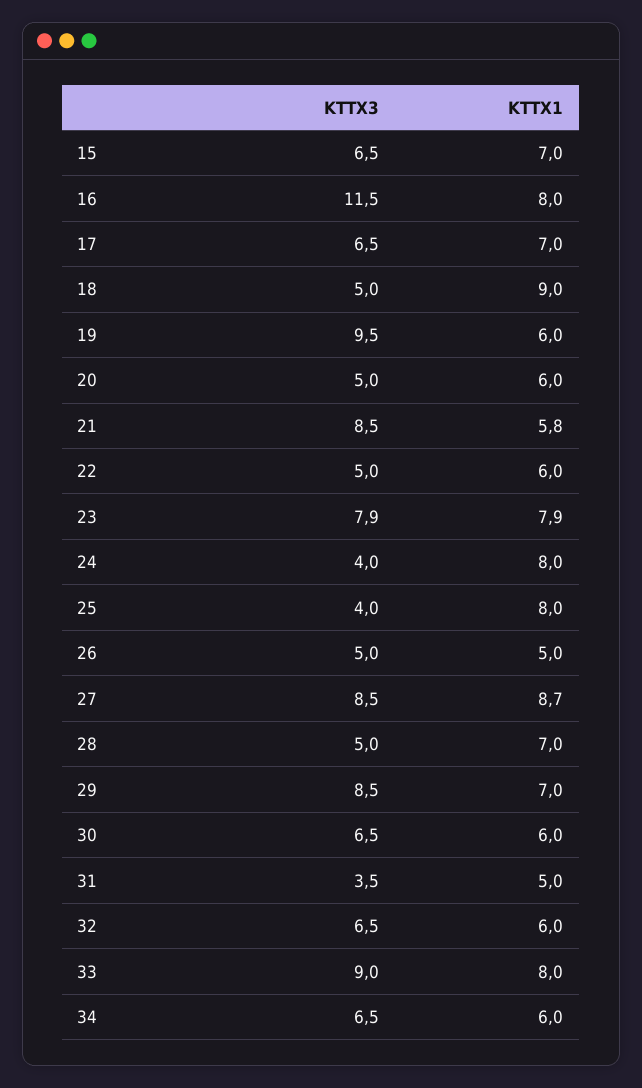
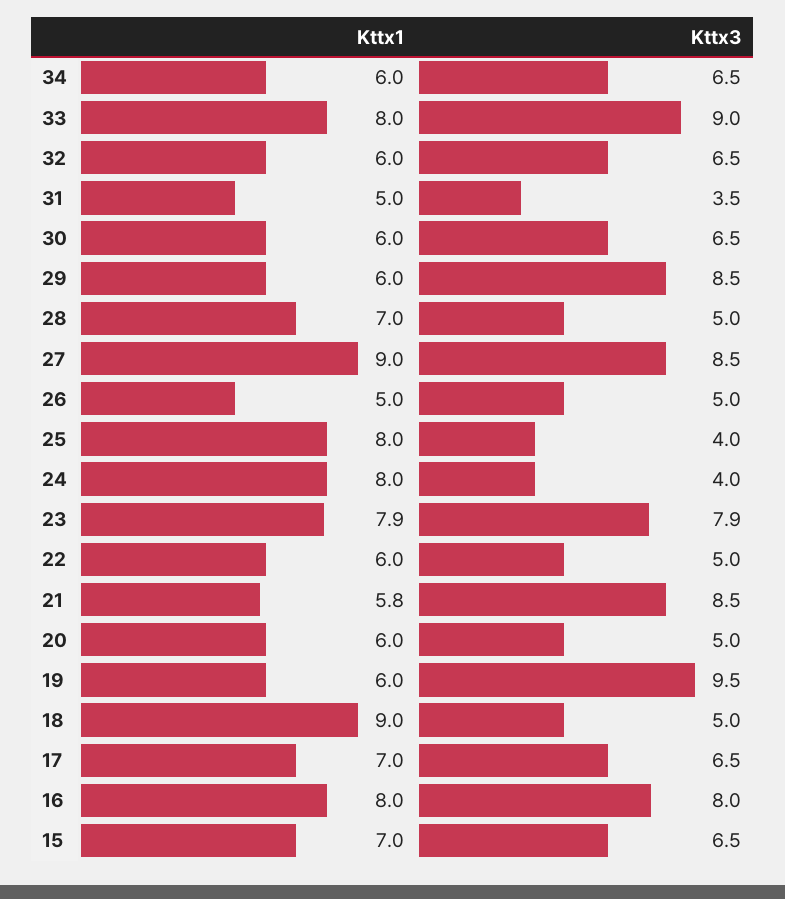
KTTX3, 16: 11.5 -> 8
KTTX1, 27: 8.7 -> 9
KTTX1, 29: 7 -> 6

